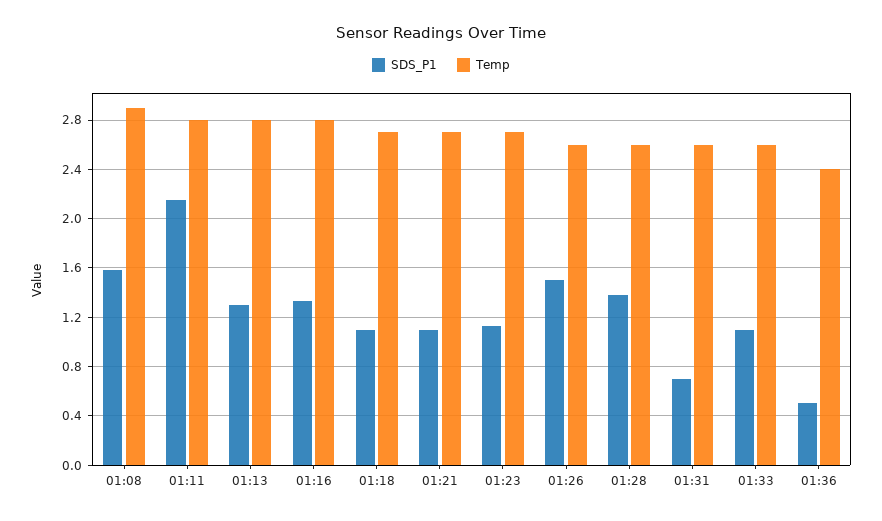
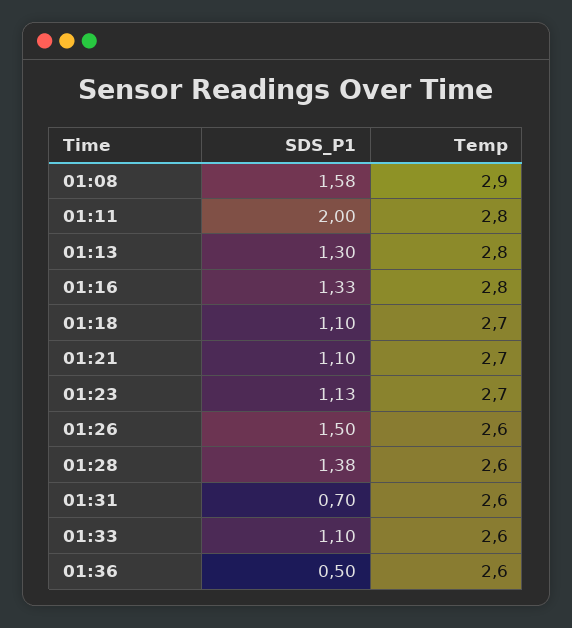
SDS_P1, 01:11: 2.15 -> 2
Temp, 01:36: 2.4 -> 2.6

